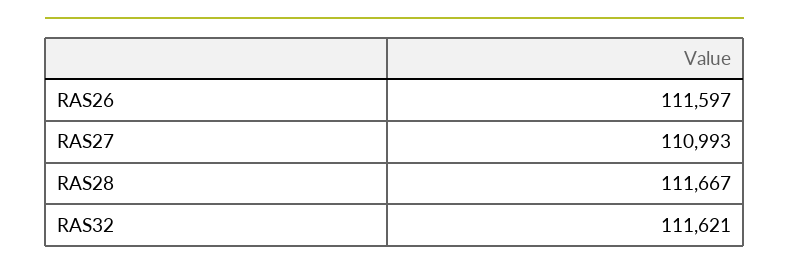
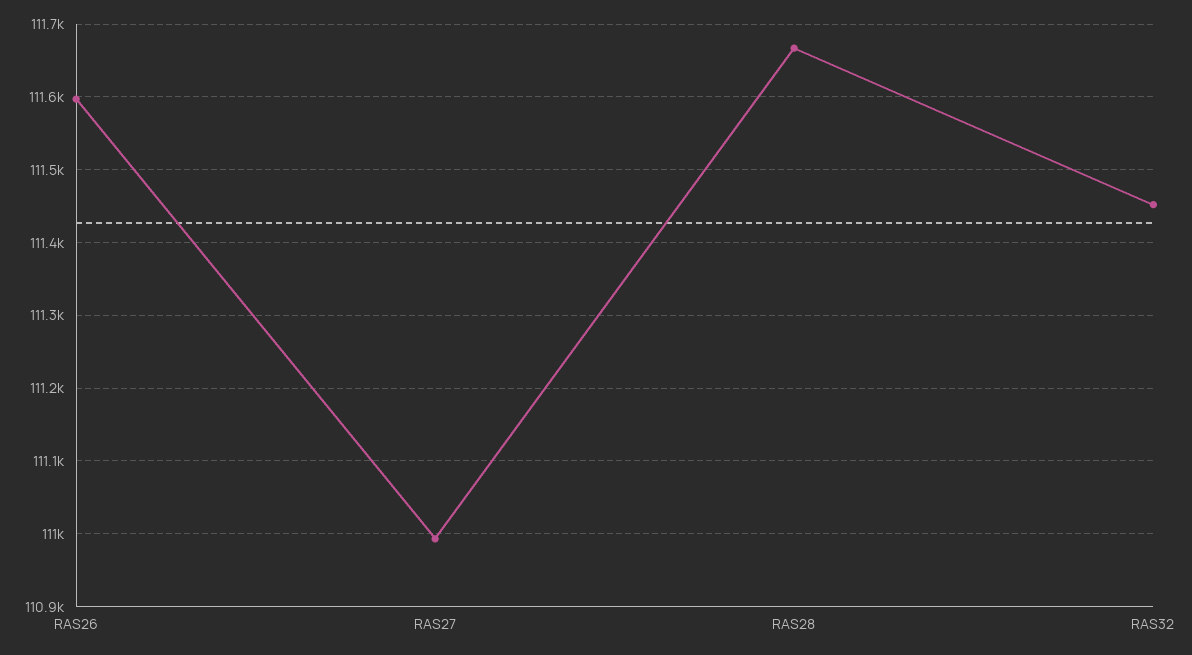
RAS32: 111621 -> 111450

